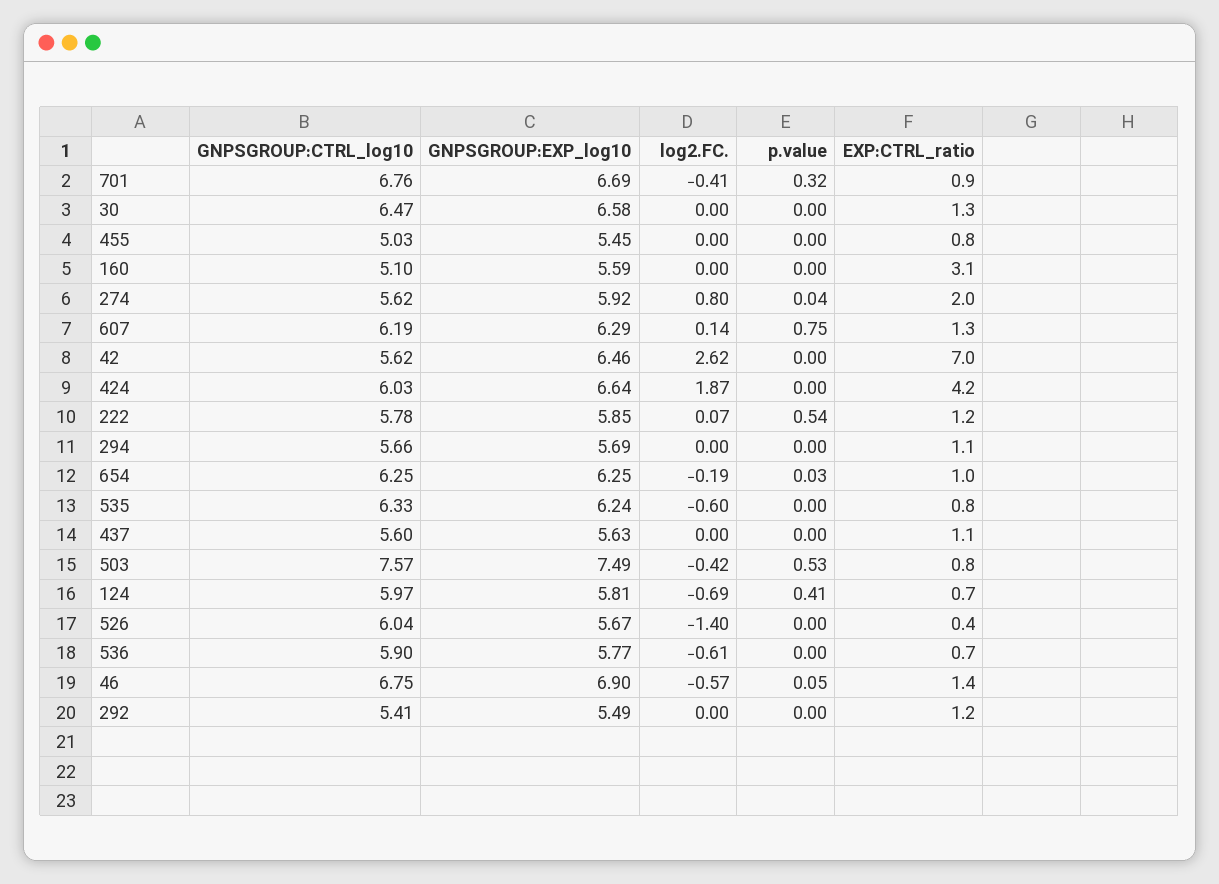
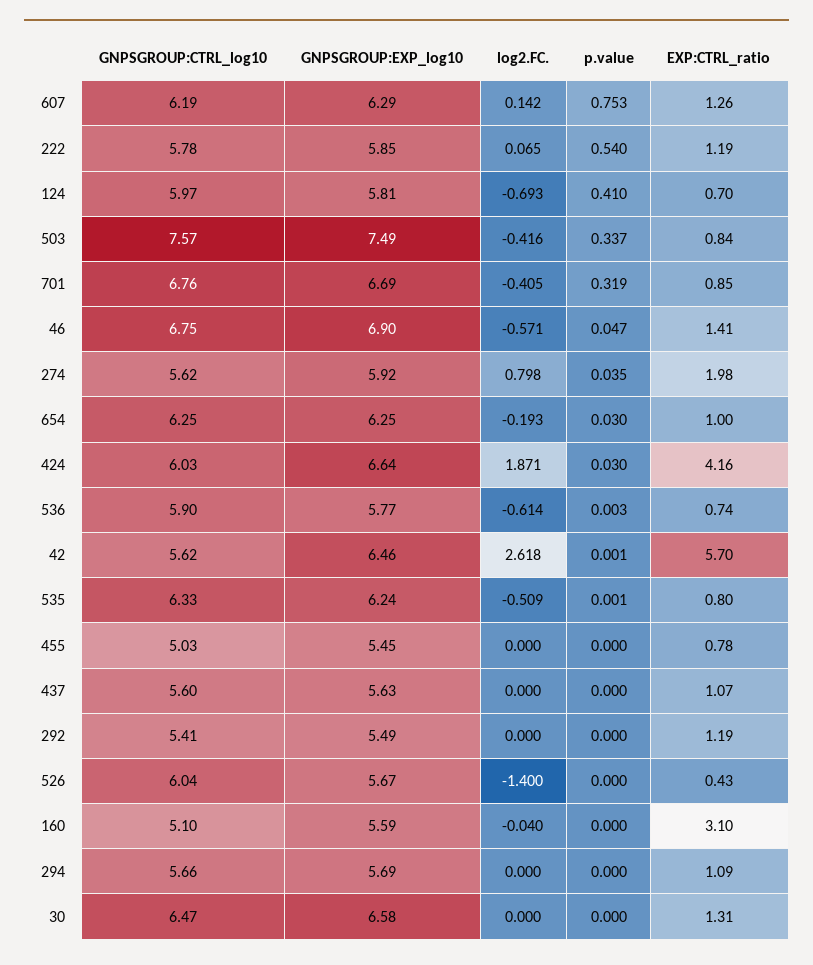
log2.FC., 160: 0 -> -0.04
EXP:CTRL_ratio, 42: 7 -> 5.7
p.value, 424: 0 -> 0.03
log2.FC., 535: -0.6 -> -0.509
p.value, 503: 0.53 -> 0.337

